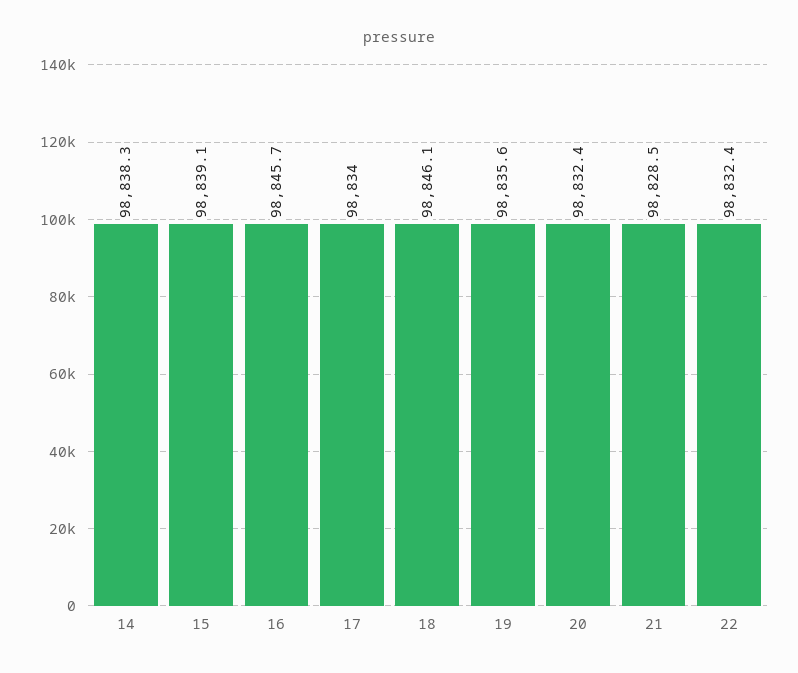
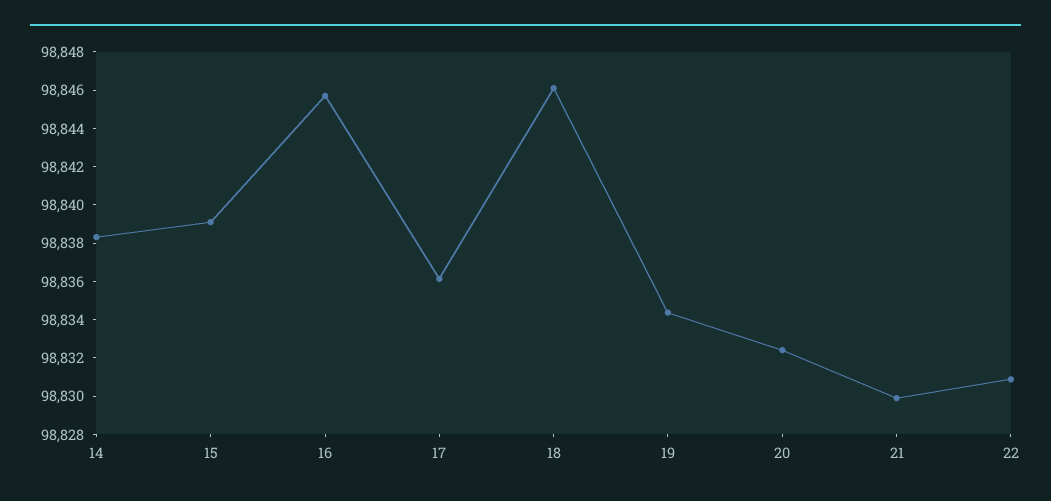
17: 98834 -> 98836
19: 98835.6 -> 98834.5
21: 98828.5 -> 98830
22: 98832.4 -> 98831

